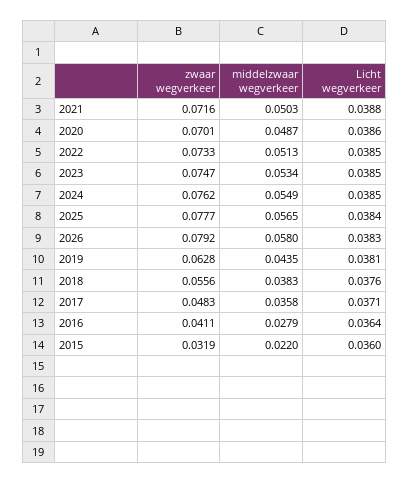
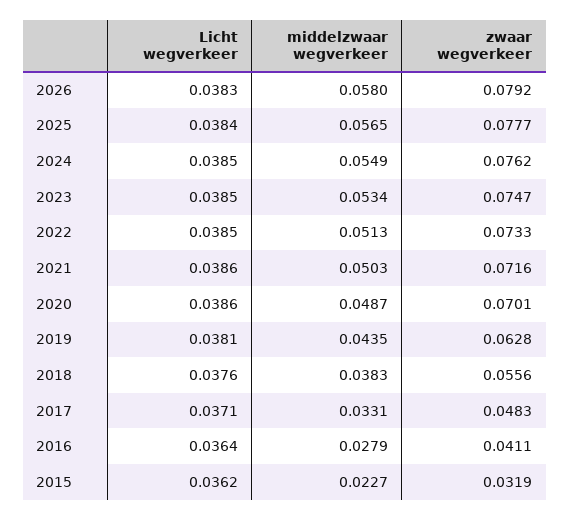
Licht wegverkeer, 2021: 0.0388 -> 0.0386
middelzwaar wegverkeer, 2017: 0.0358 -> 0.0331
middelzwaar wegverkeer, 2015: 0.022 -> 0.0227
Licht wegverkeer, 2015: 0.036 -> 0.0362

